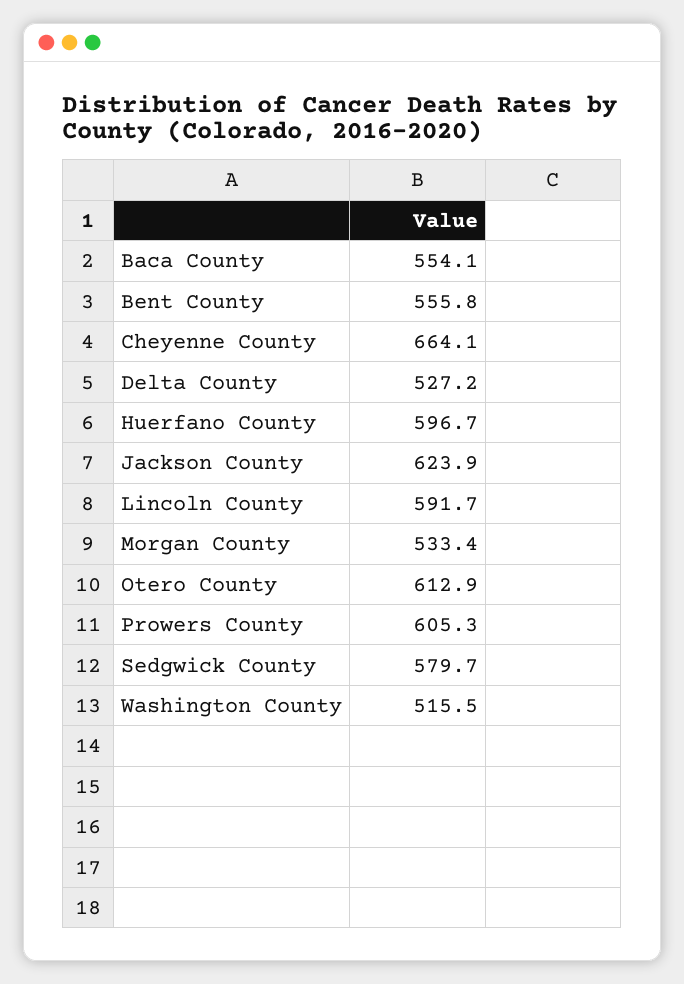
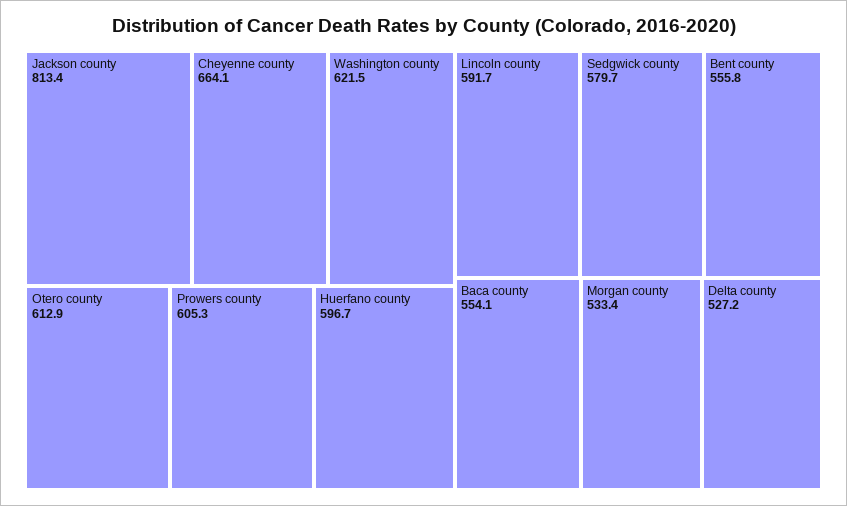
Jackson County: 623.9 -> 813.4
Washington County: 515.5 -> 621.5

